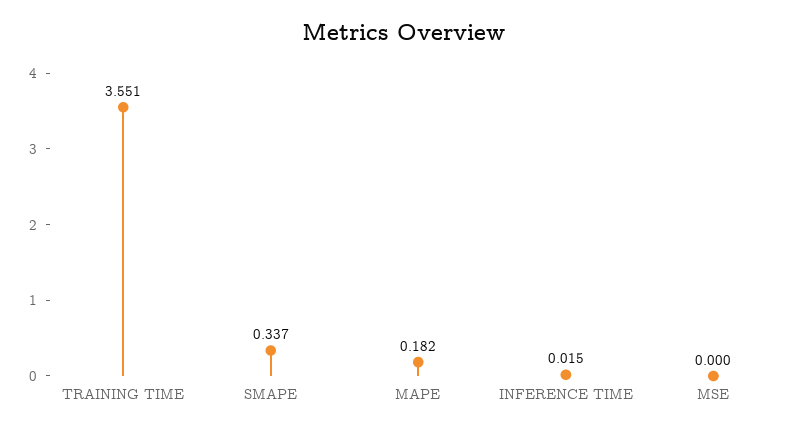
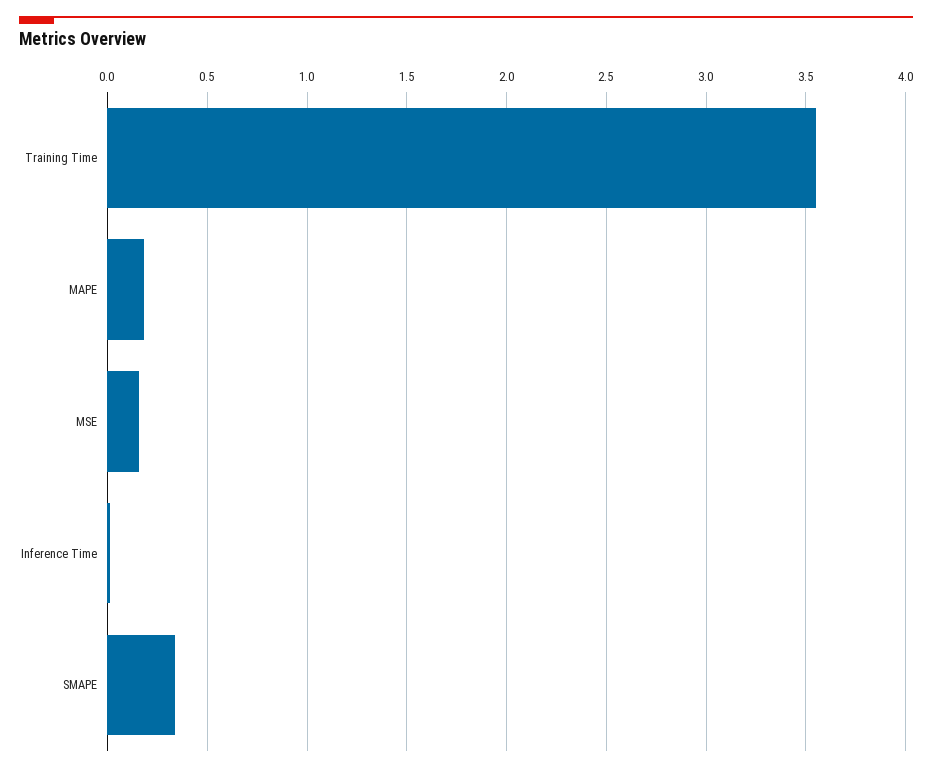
MSE: 0 -> 0.15

